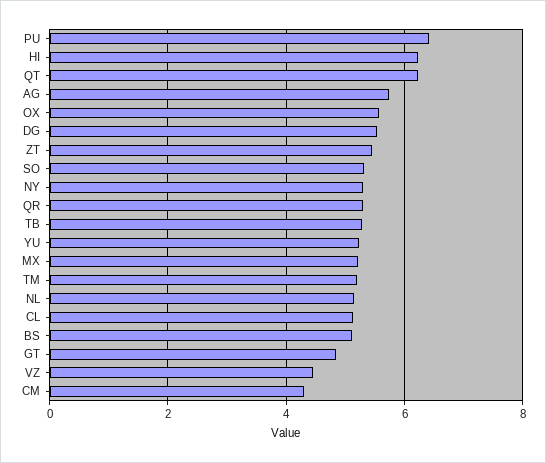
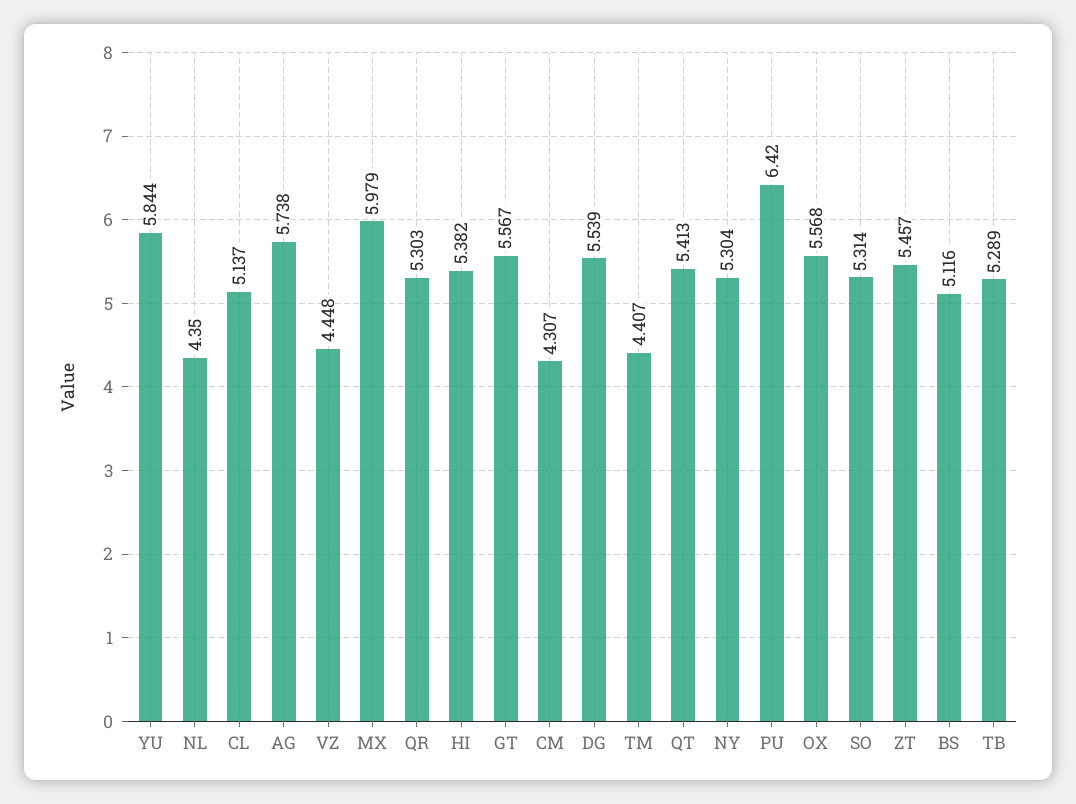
HI: 6.2 -> 5.382
QT: 6.2 -> 5.413
YU: 5.2 -> 5.844
MX: 5.2 -> 5.979
TM: 5.2 -> 4.407
NL: 5.2 -> 4.35
GT: 4.8 -> 5.567

